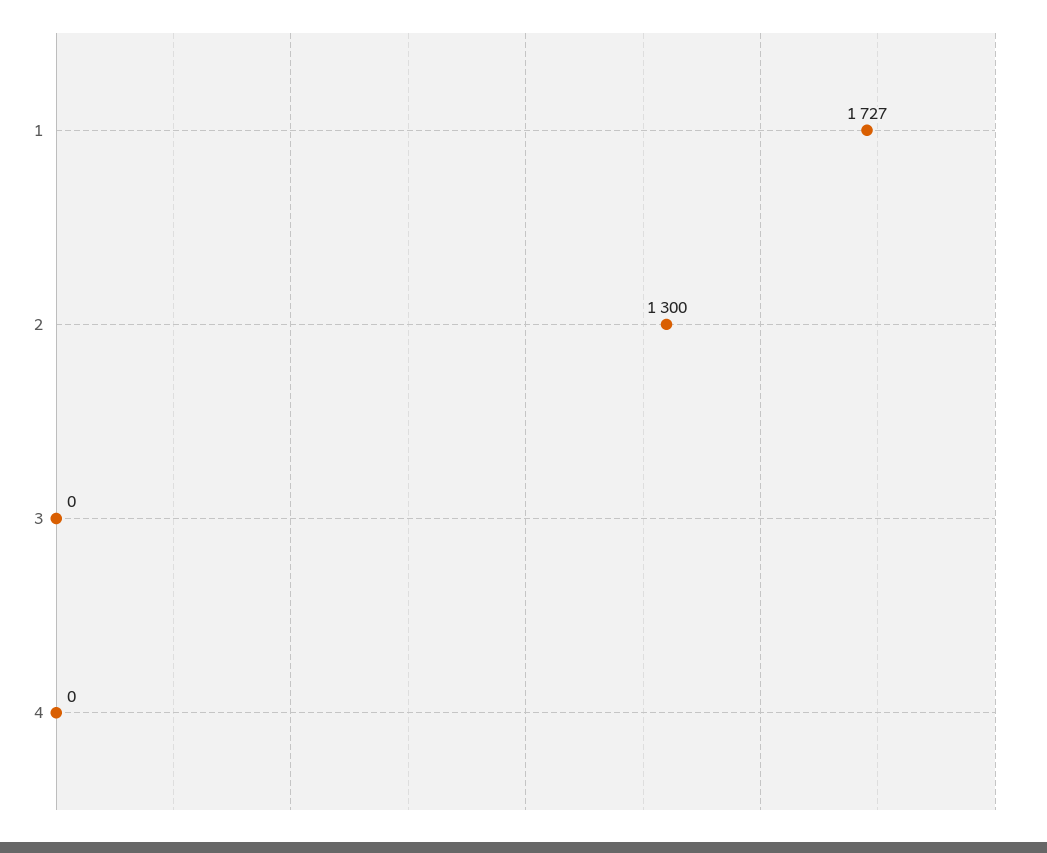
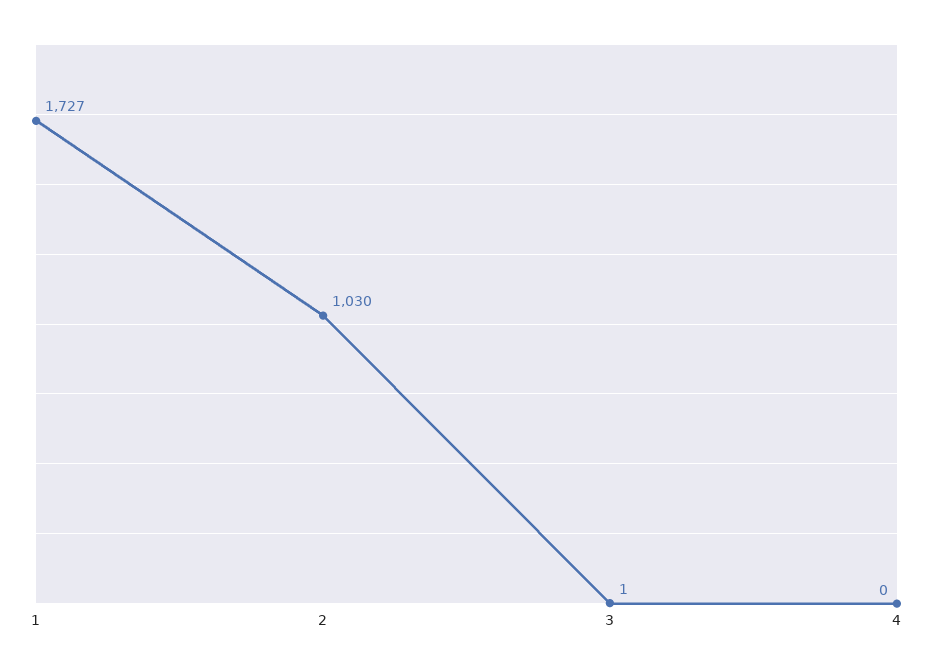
2: 1300 -> 1030
3: 0 -> 1

